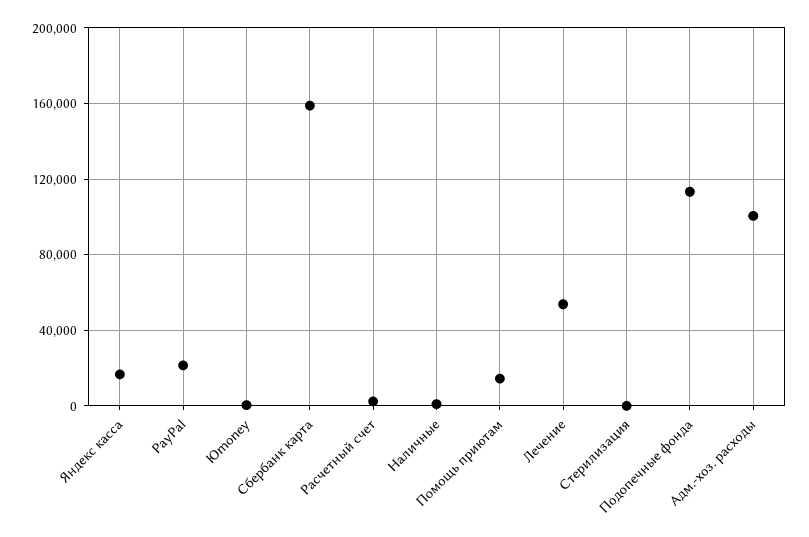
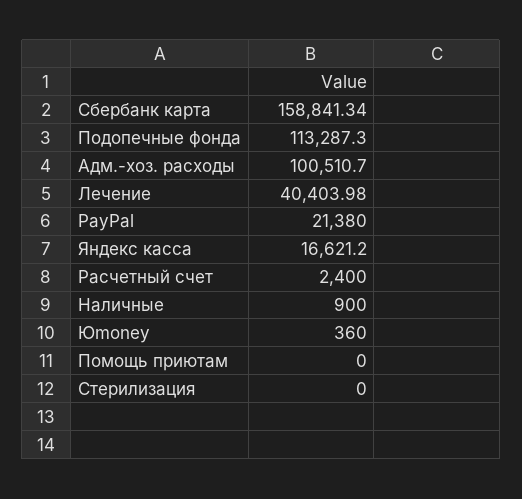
Помощь приютам: 15000 -> 0
Лечение: 55000 -> 40403.98

